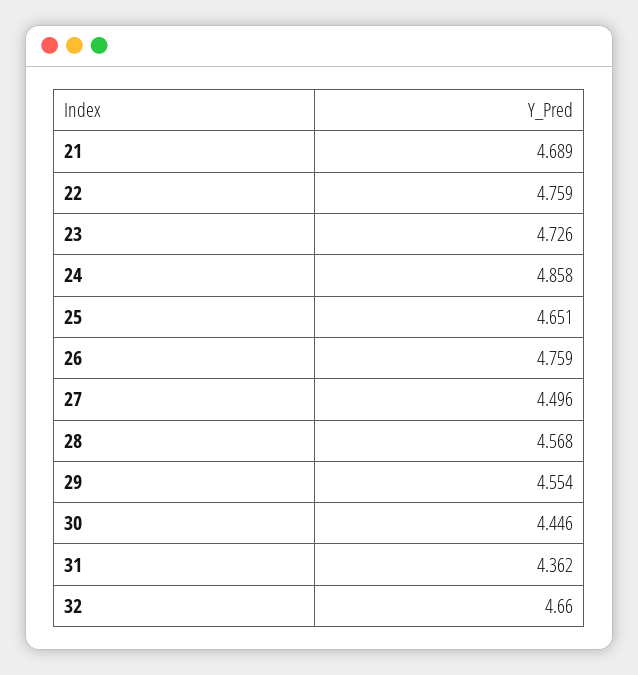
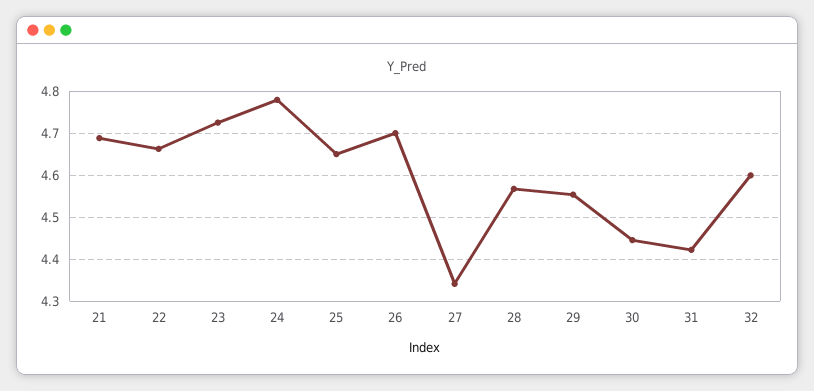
22: 4.759 -> 4.66
24: 4.858 -> 4.78
26: 4.759 -> 4.7
27: 4.496 -> 4.34
31: 4.362 -> 4.42
32: 4.66 -> 4.6

